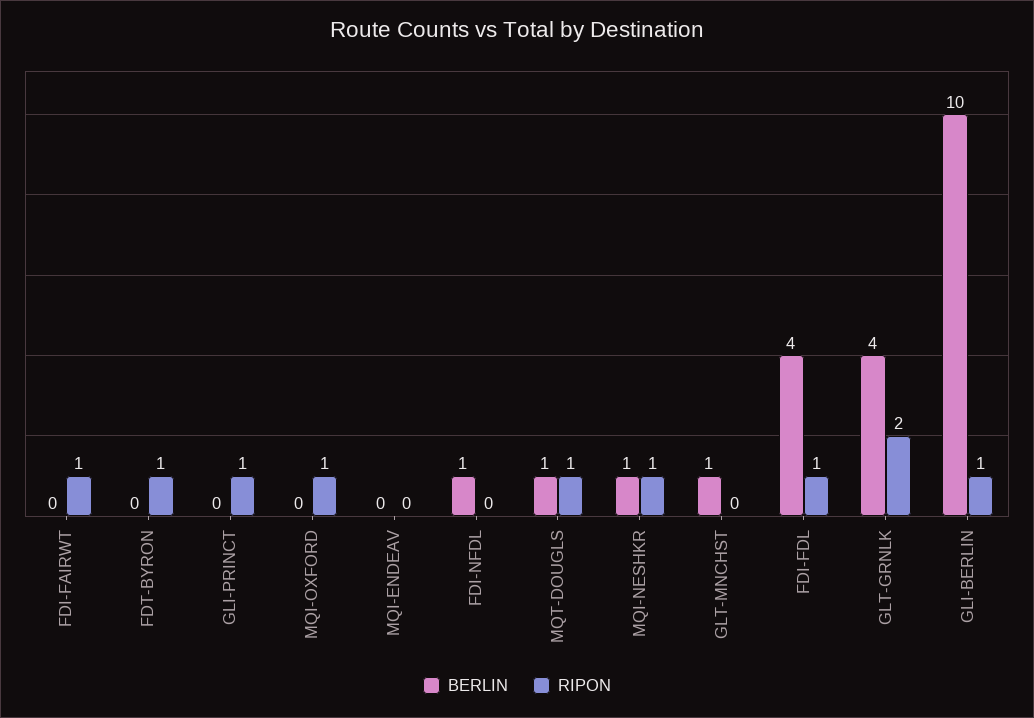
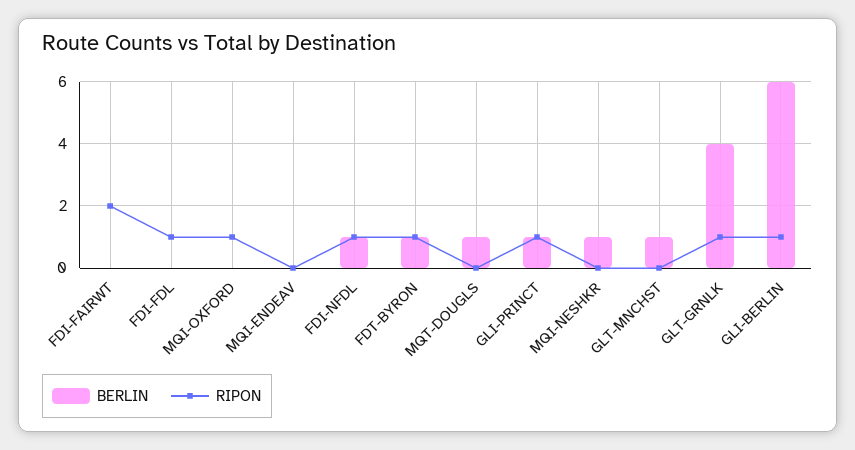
RIPON, FDI-FAIRWT: 1 -> 2
BERLIN, FDT-BYRON: 0 -> 1
BERLIN, GLI-PRINCT: 0 -> 1
RIPON, FDI-NFDL: 0 -> 1
RIPON, MQT-DOUGLS: 1 -> 0
RIPON, MQI-NESHKR: 1 -> 0
BERLIN, FDI-FDL: 4 -> 0
RIPON, GLT-GRNLK: 2 -> 1
BERLIN, GLI-BERLIN: 10 -> 6

